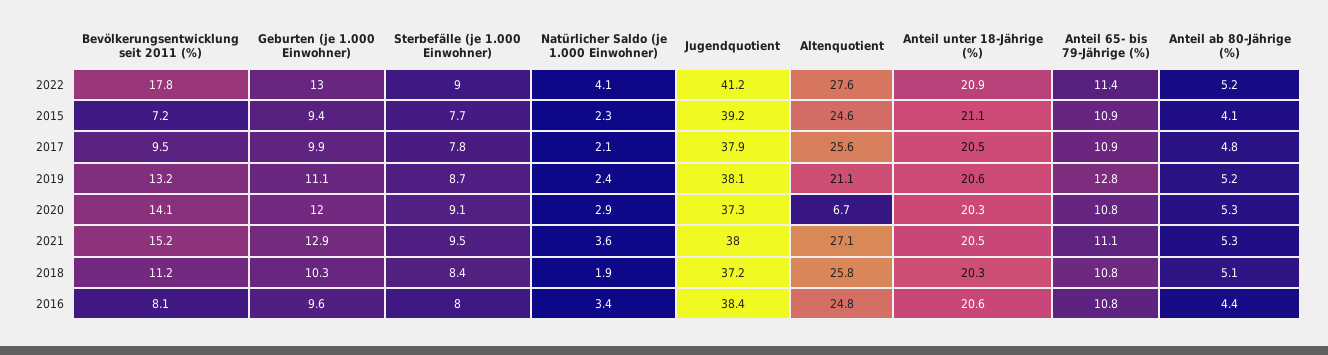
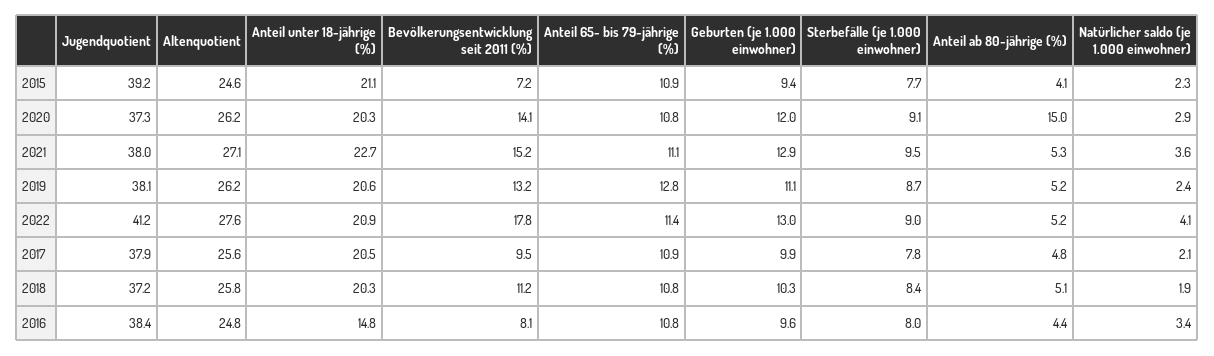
Altenquotient, 2019: 21.1 -> 26.2
Altenquotient, 2020: 6.7 -> 26.2
Anteil ab 80-Jährige (%), 2020: 5.3 -> 15
Anteil unter 18-Jährige (%), 2021: 20.5 -> 22.7
Anteil unter 18-Jährige (%), 2016: 20.6 -> 14.8

